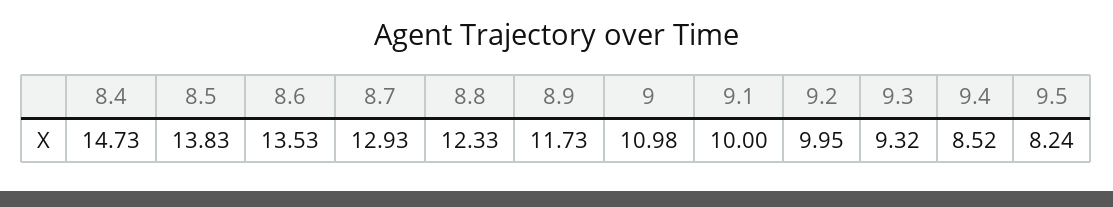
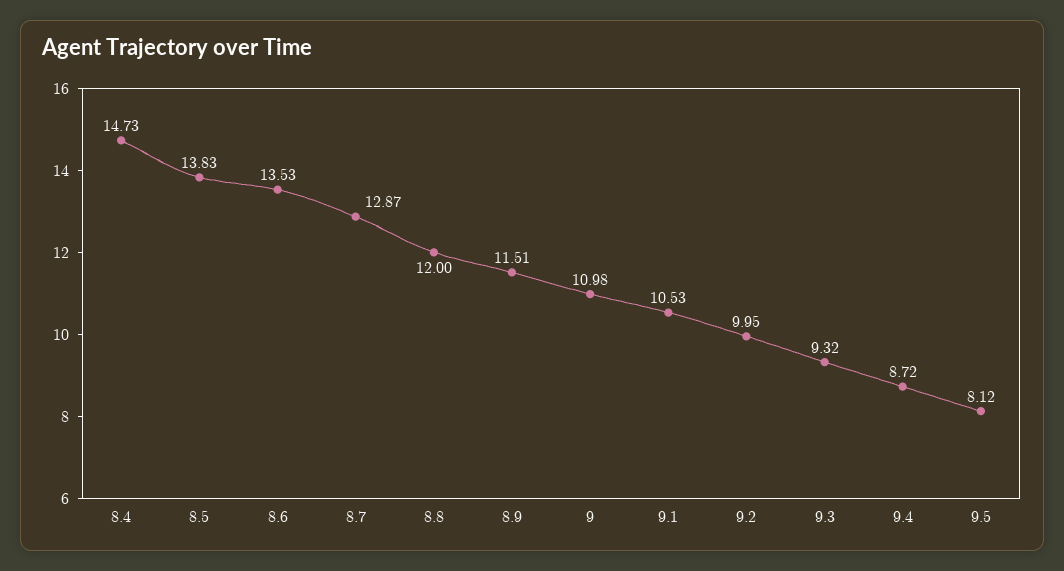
8.7: 12.93 -> 12.87
8.8: 12.33 -> 12
8.9: 11.73 -> 11.51
9.1: 10 -> 10.53
9.4: 8.52 -> 8.72
9.5: 8.24 -> 8.12

